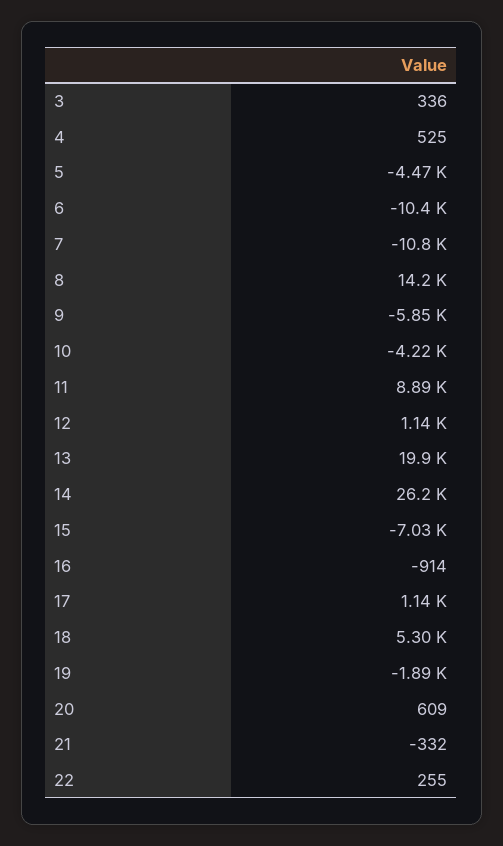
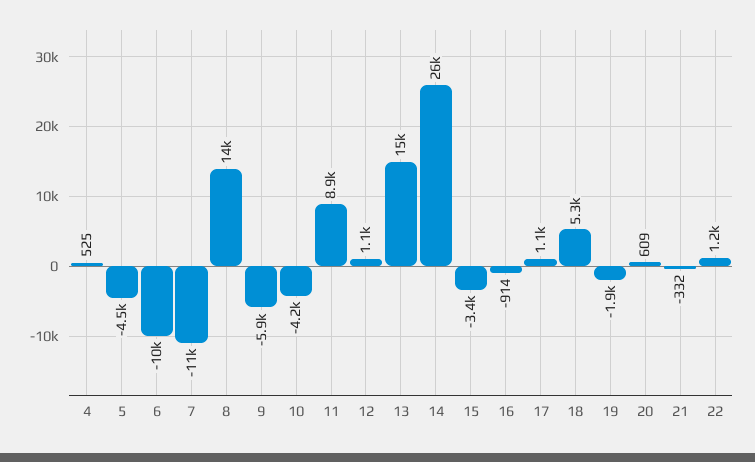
3: 336 -> none
13: 19900 -> 15000
15: -7030 -> -3400
22: 255 -> 1200

